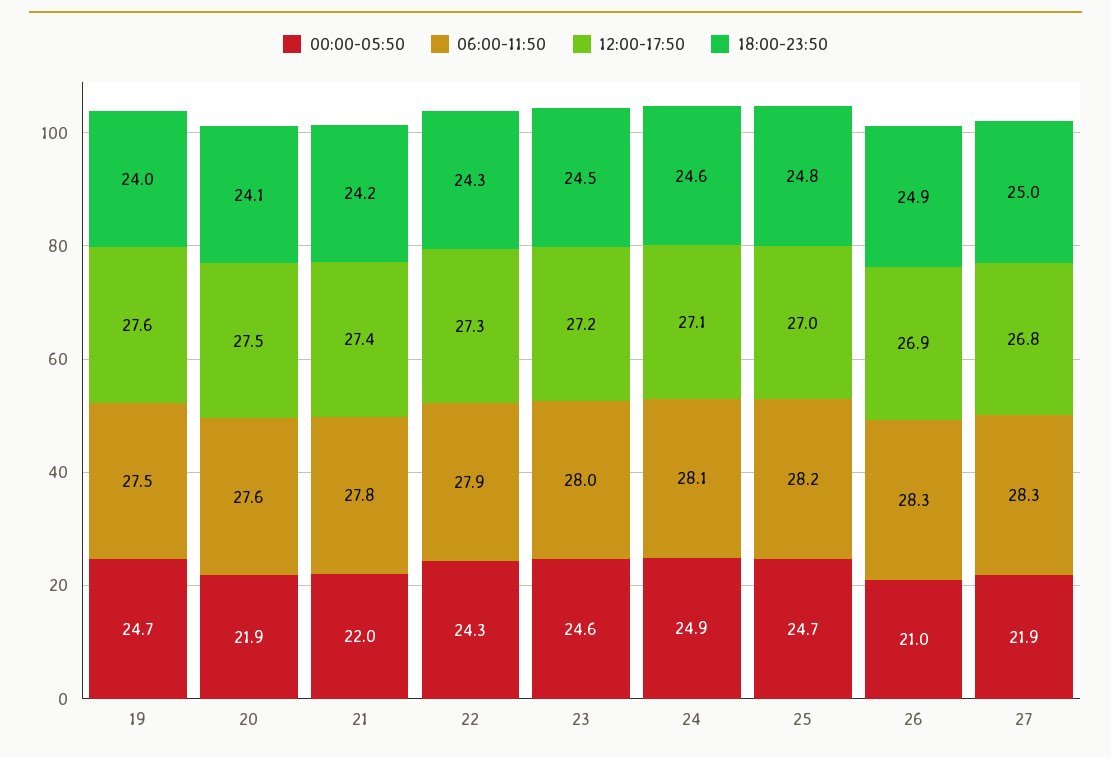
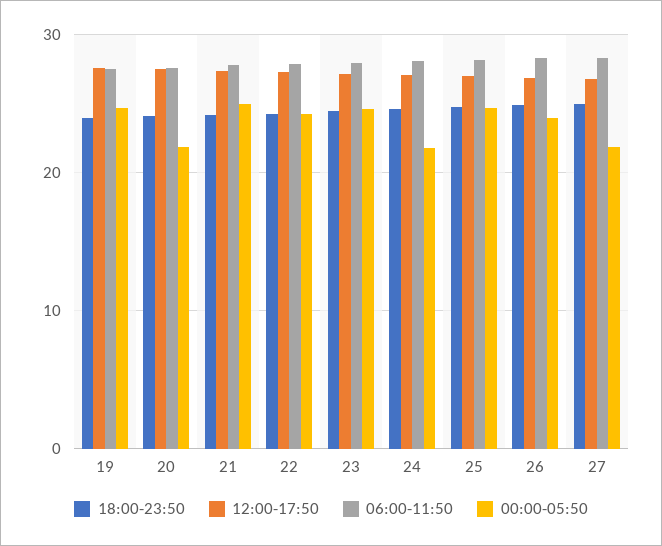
00:00-05:50, 21: 22 -> 25
00:00-05:50, 24: 24.9 -> 22
00:00-05:50, 26: 21 -> 24

